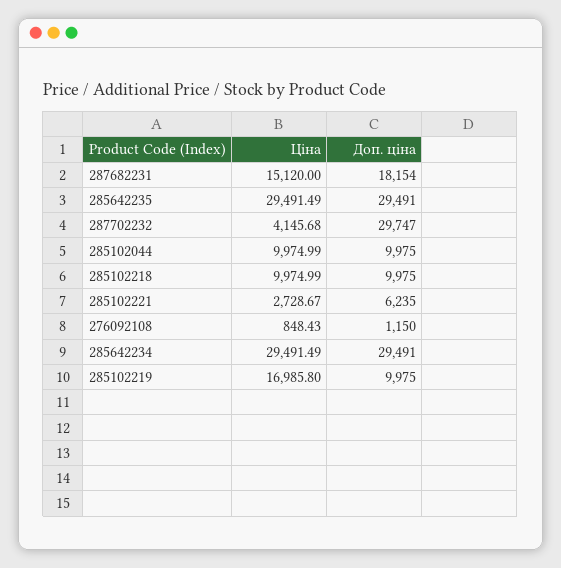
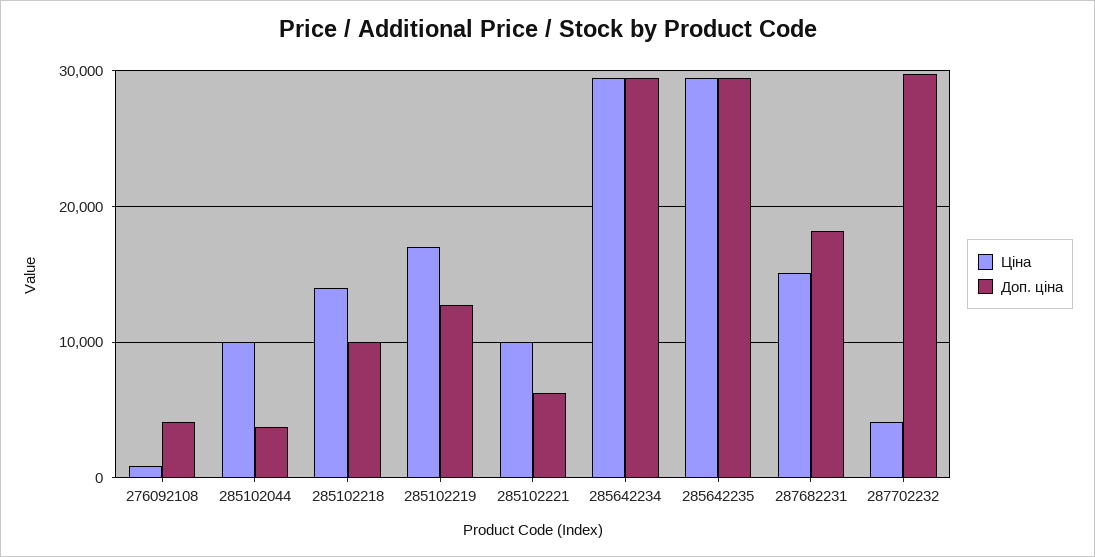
Доп. ціна, 285102044: 9975 -> 4000
Ціна, 285102218: 9974.99 -> 14000
Ціна, 285102221: 2728.67 -> 10000
Доп. ціна, 276092108: 1150 -> 4000
Доп. ціна, 285102219: 9975 -> 13000

